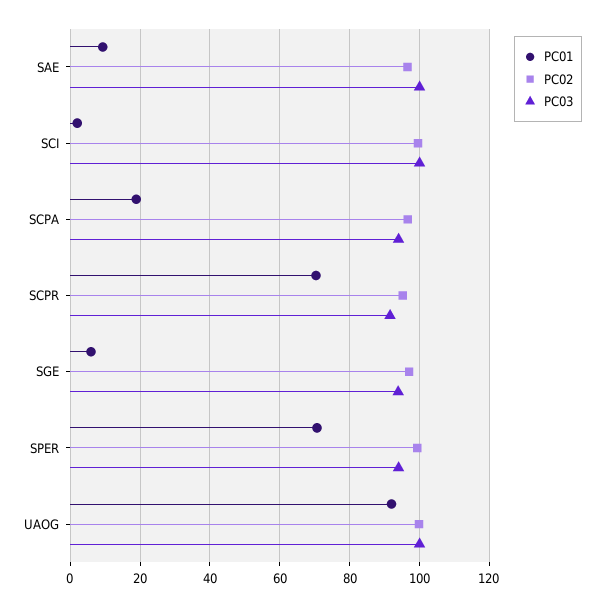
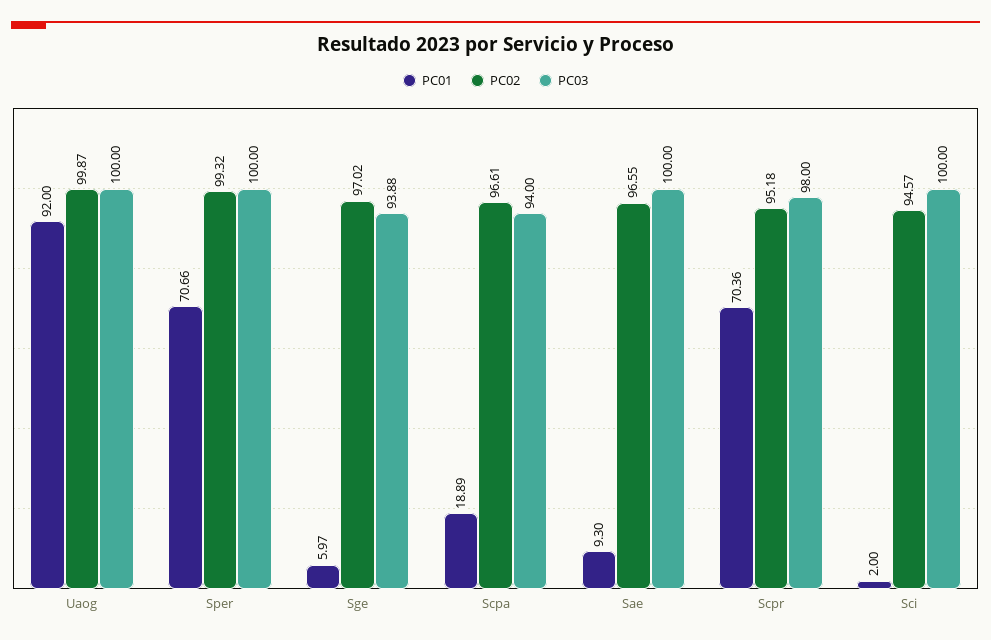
PC02, SCI: 100 -> 94.57
PC03, SCPR: 92 -> 98
PC03, SPER: 94 -> 100

